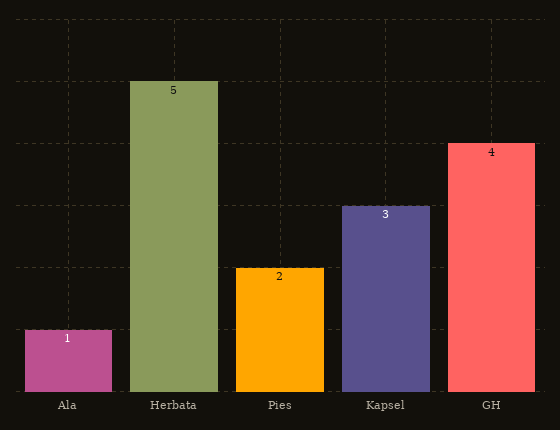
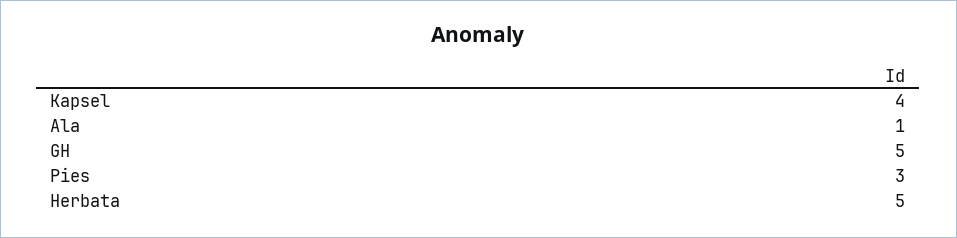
Pies: 2 -> 3
Kapsel: 3 -> 4
GH: 4 -> 5

